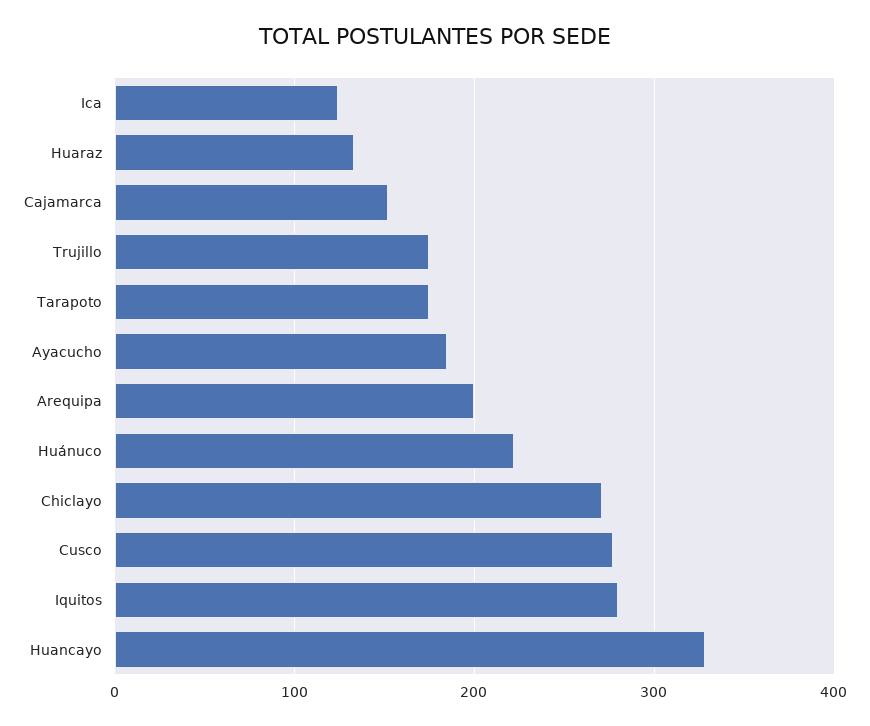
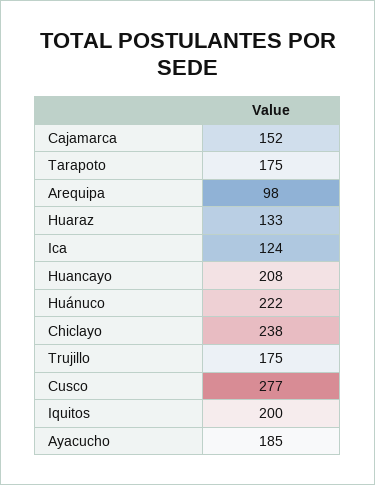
Arequipa: 200 -> 98
Chiclayo: 270 -> 238
Iquitos: 280 -> 200
Huancayo: 330 -> 208

